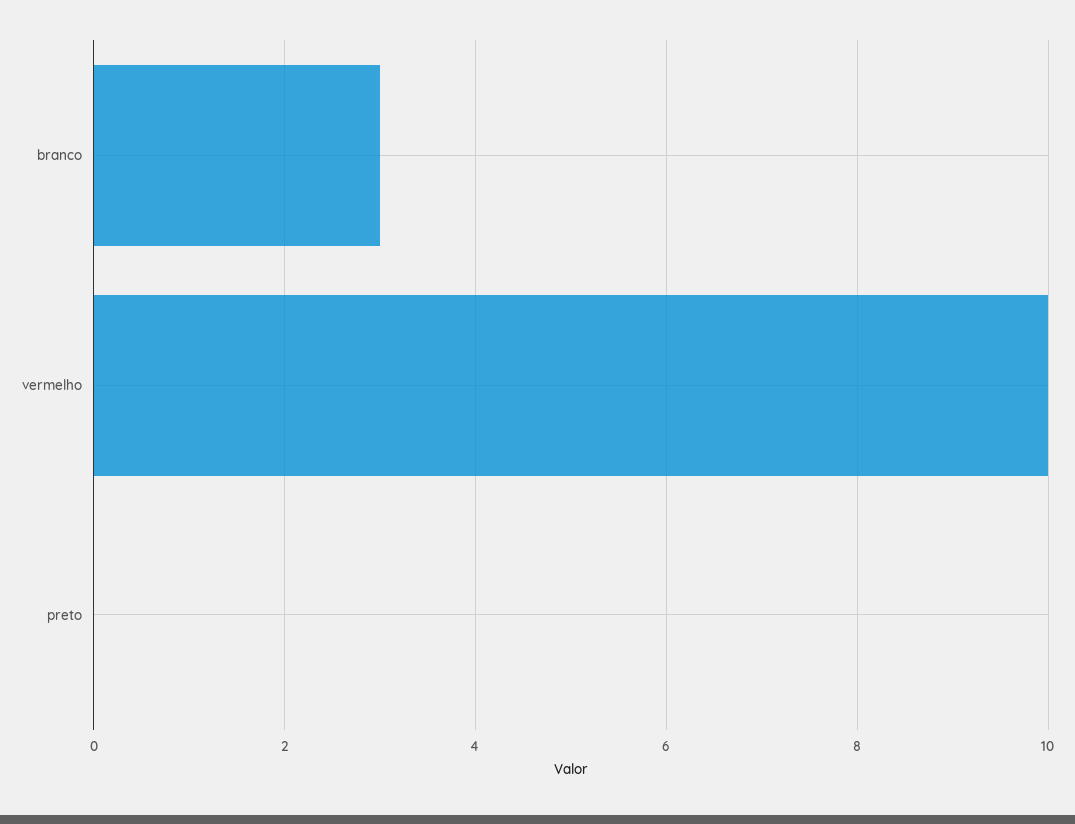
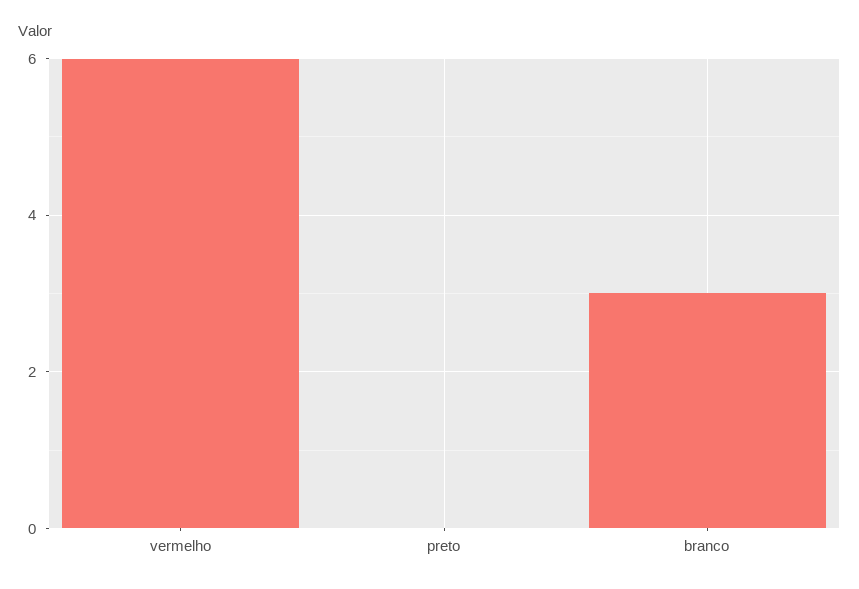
vermelho: 10 -> 6

